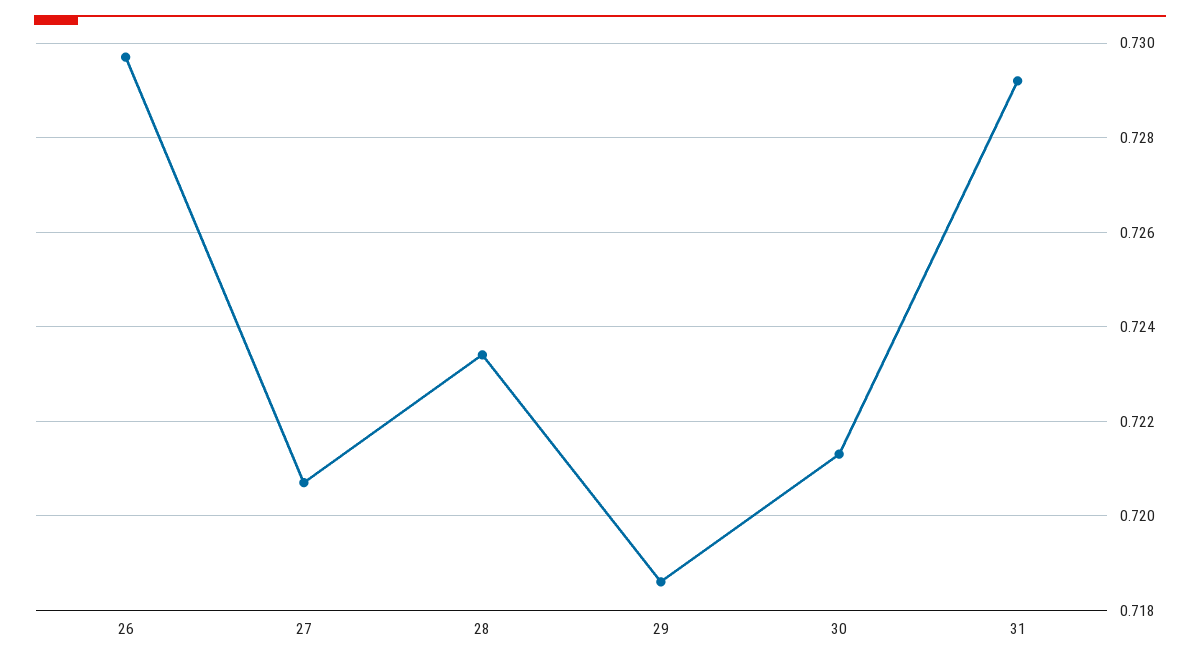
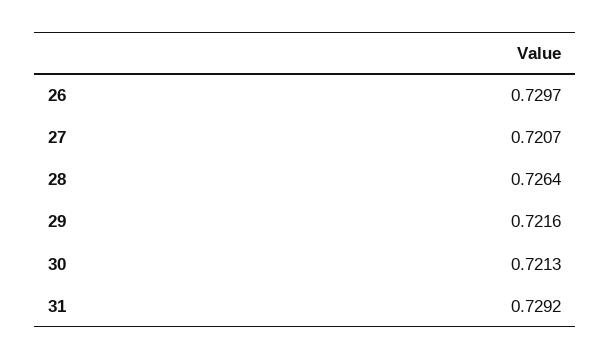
28: 0.7235 -> 0.7264
29: 0.7185 -> 0.7216

